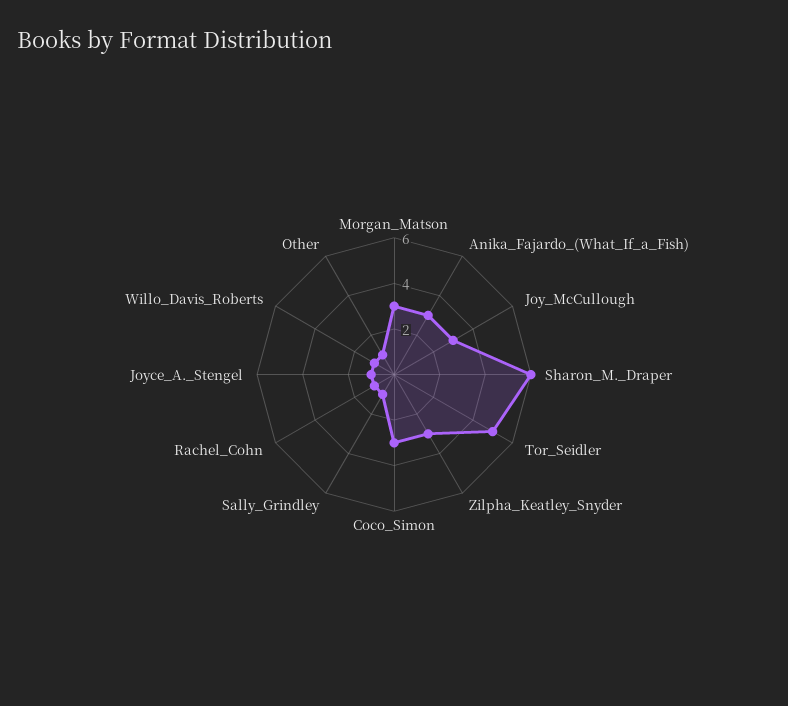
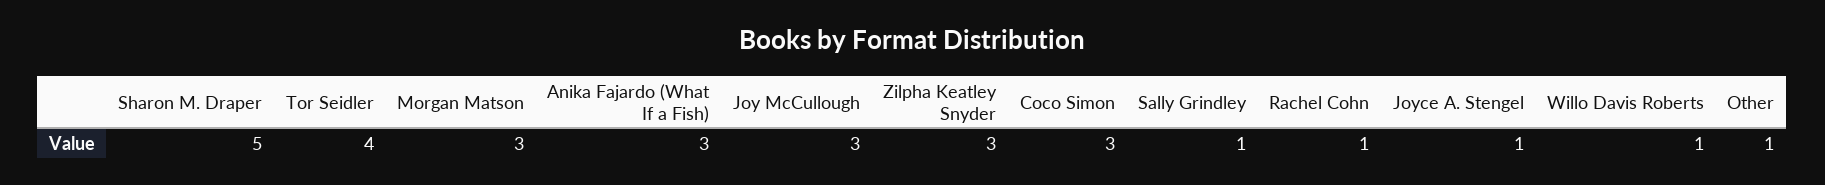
Sharon_M._Draper: 6 -> 5
Tor_Seidler: 5 -> 4

